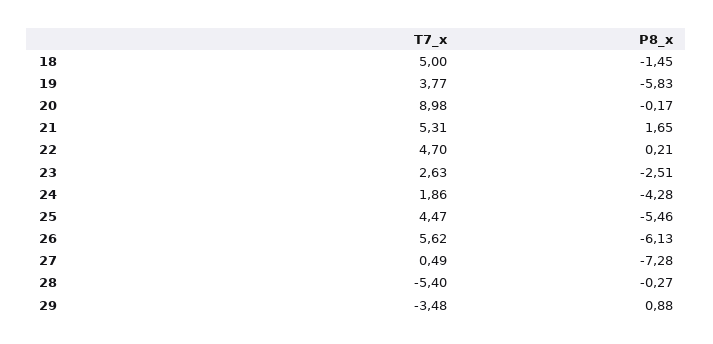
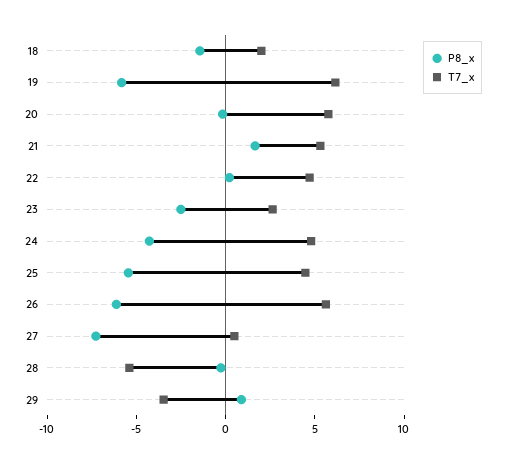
T7_x, 18: 5 -> 2
T7_x, 19: 3.77 -> 6
T7_x, 20: 8.98 -> 6
T7_x, 24: 1.86 -> 5

